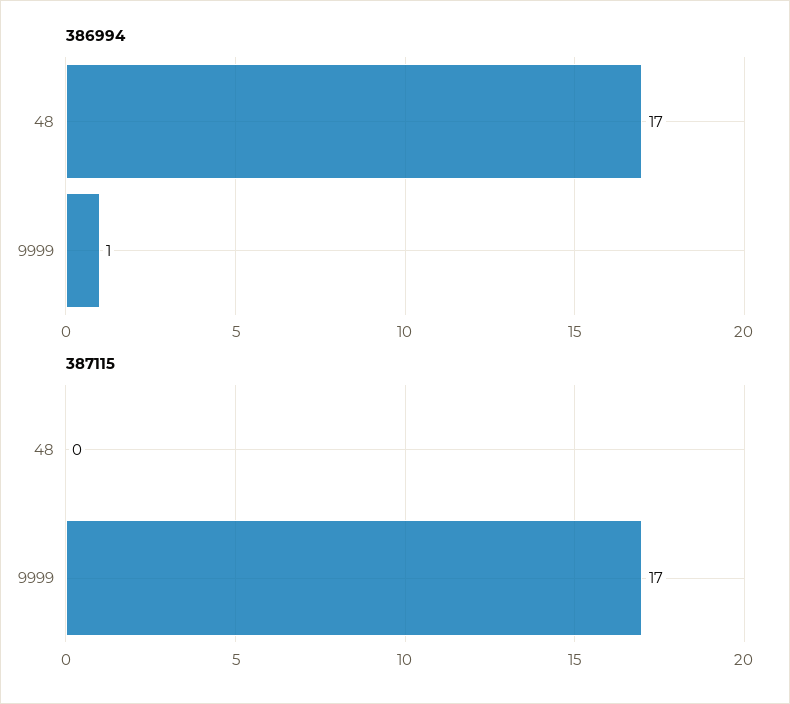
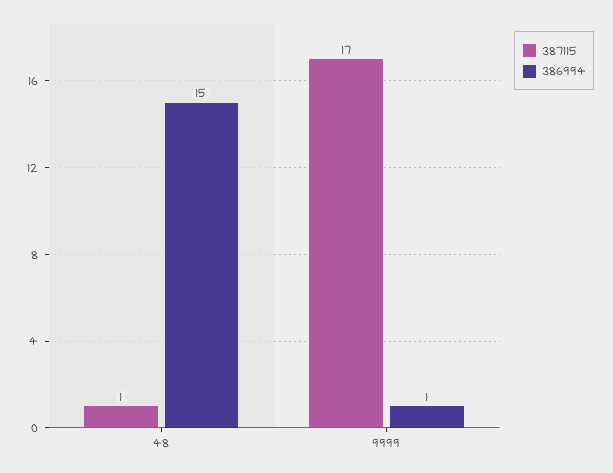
386994, 48: 17 -> 15
387115, 48: 0 -> 1

